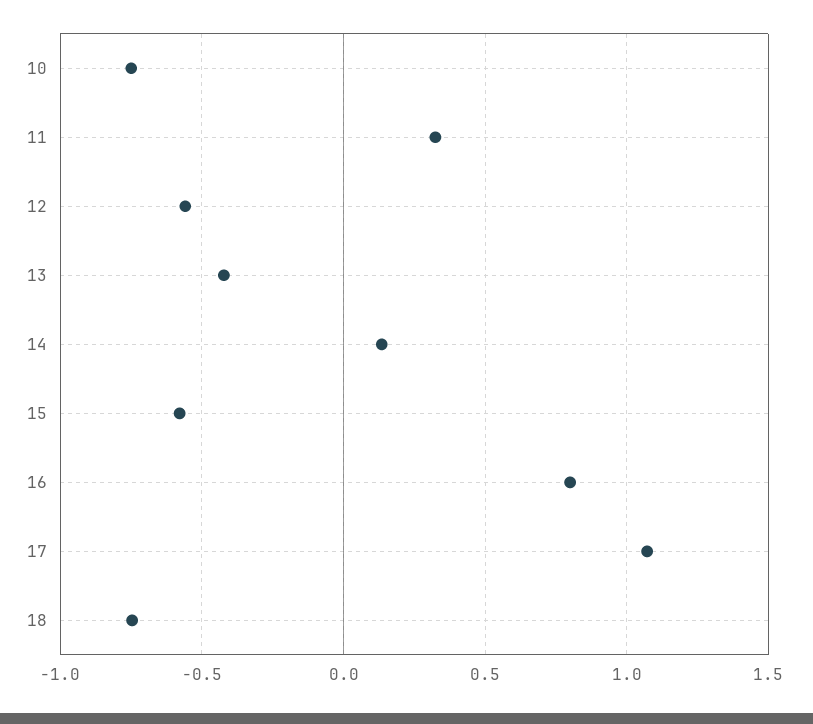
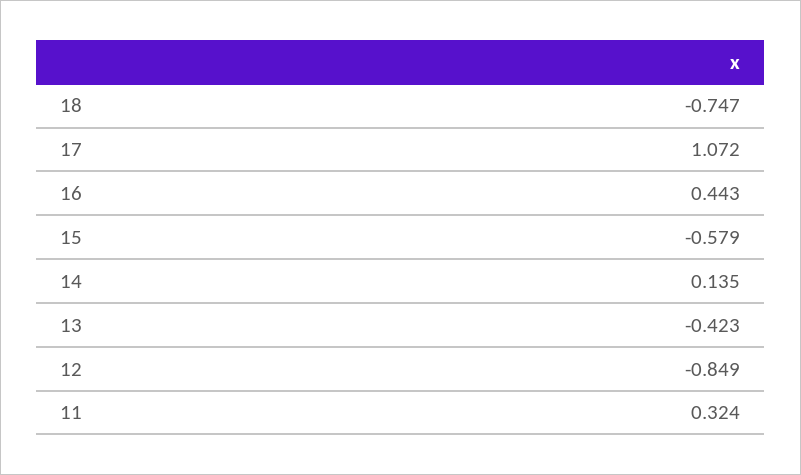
10: -0.75 -> none
12: -0.55 -> -0.849
16: 0.8 -> 0.443

